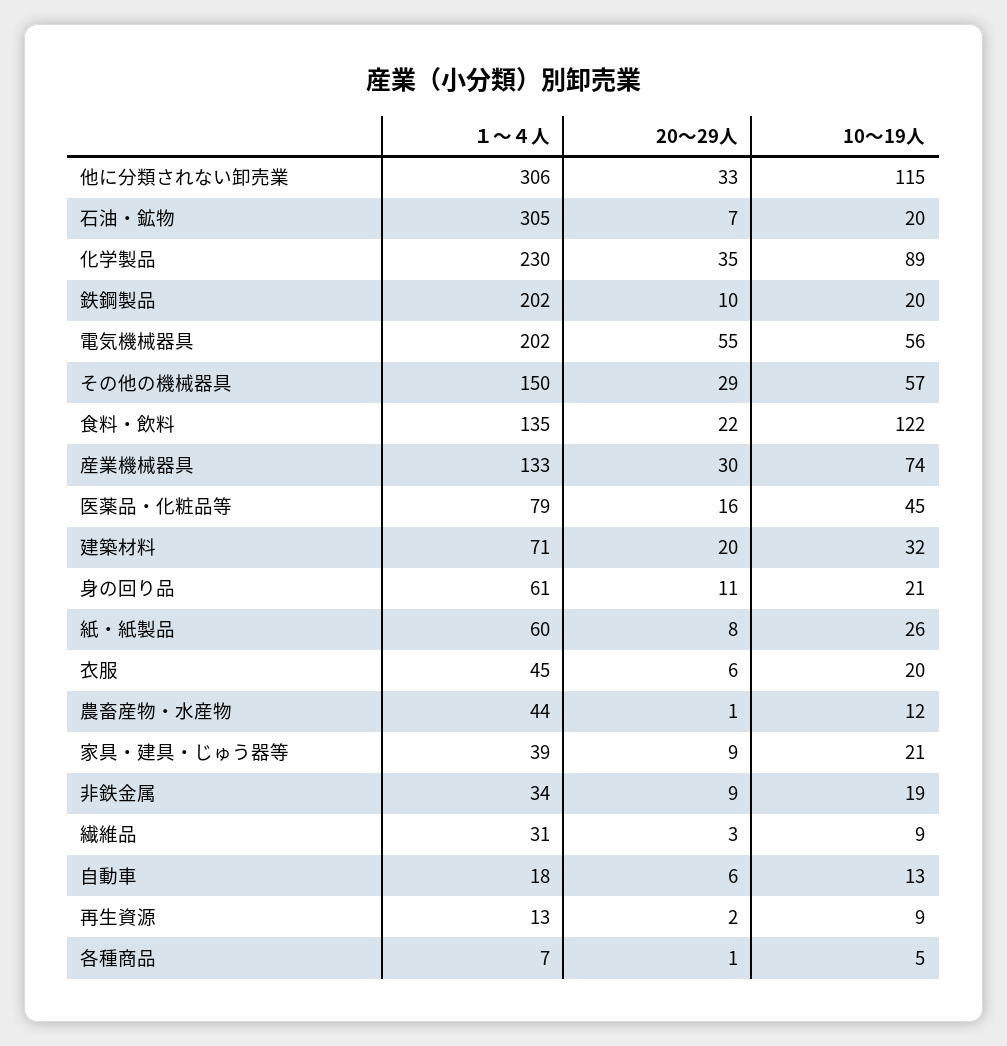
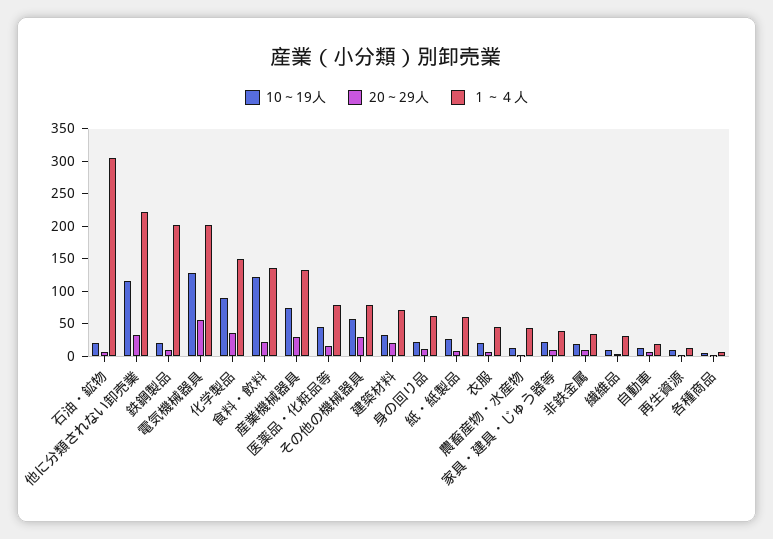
１～４人, 他に分類されない卸売業: 306 -> 225
１～４人, 化学製品: 230 -> 150
10～19人, 電気機械器具: 56 -> 125
１～４人, その他の機械器具: 150 -> 75

